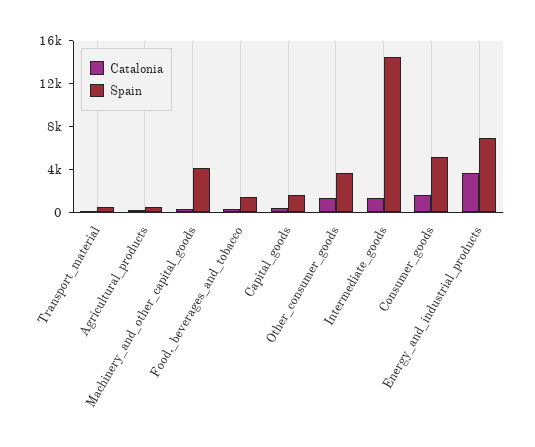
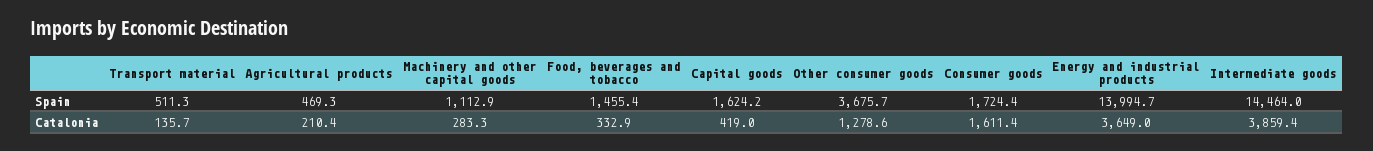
Spain, Machinery_and_other_capital_goods: 4000 -> 1112.9
Catalonia, Intermediate_goods: 1000 -> 3859.4
Spain, Consumer_goods: 5000 -> 1724.4
Spain, Energy_and_industrial_products: 7000 -> 13994.7

